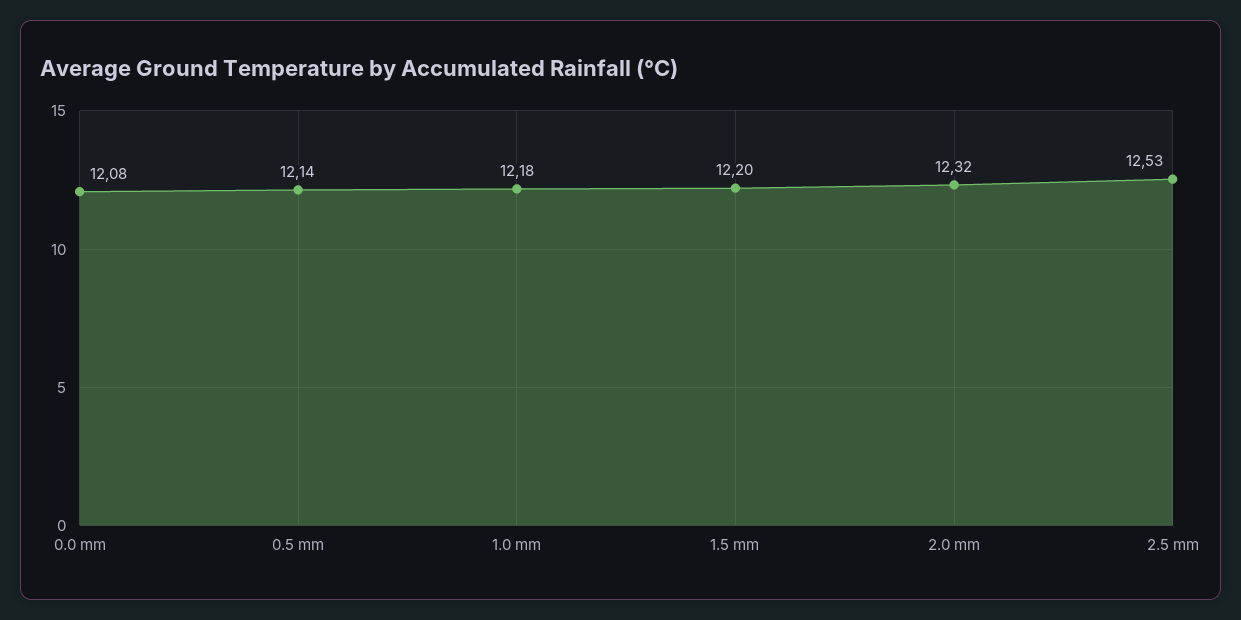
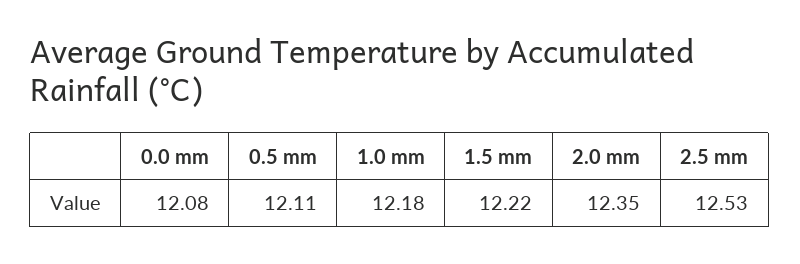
0.5 mm: 12.14 -> 12.11
1.5 mm: 12.2 -> 12.22
2.0 mm: 12.32 -> 12.35

